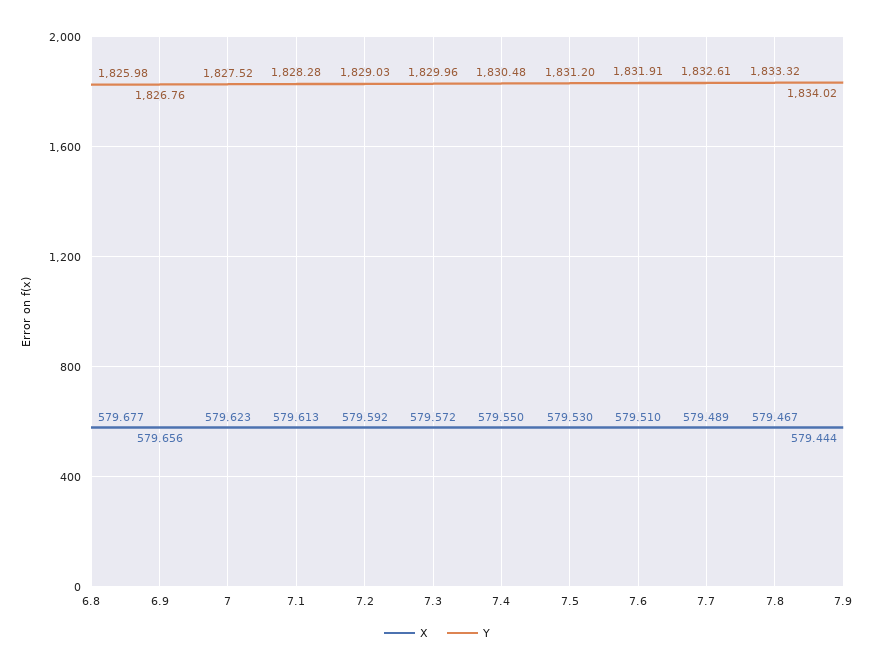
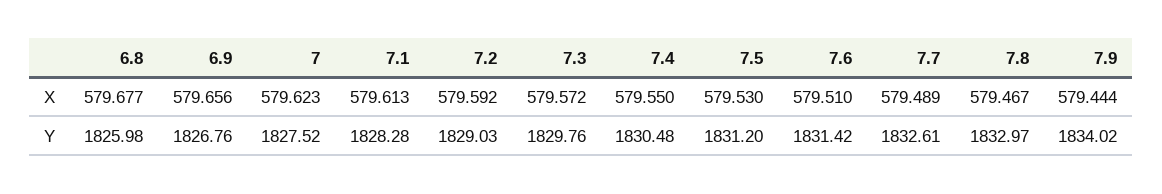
Y, 7.3: 1829.96 -> 1829.76
Y, 7.6: 1831.91 -> 1831.42
Y, 7.8: 1833.32 -> 1832.97

